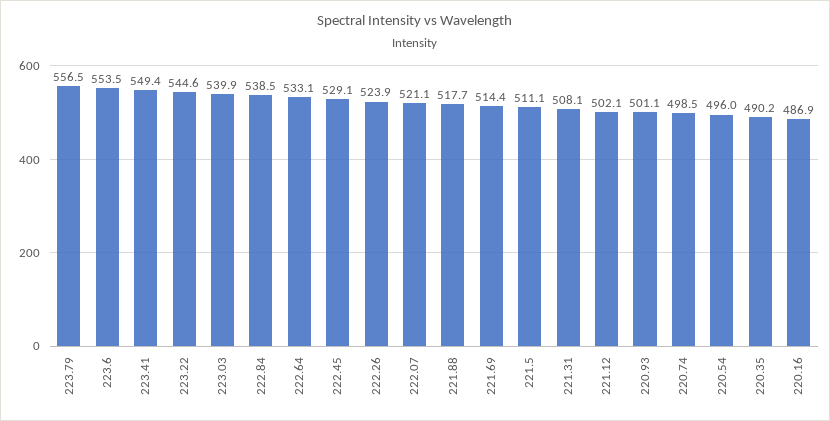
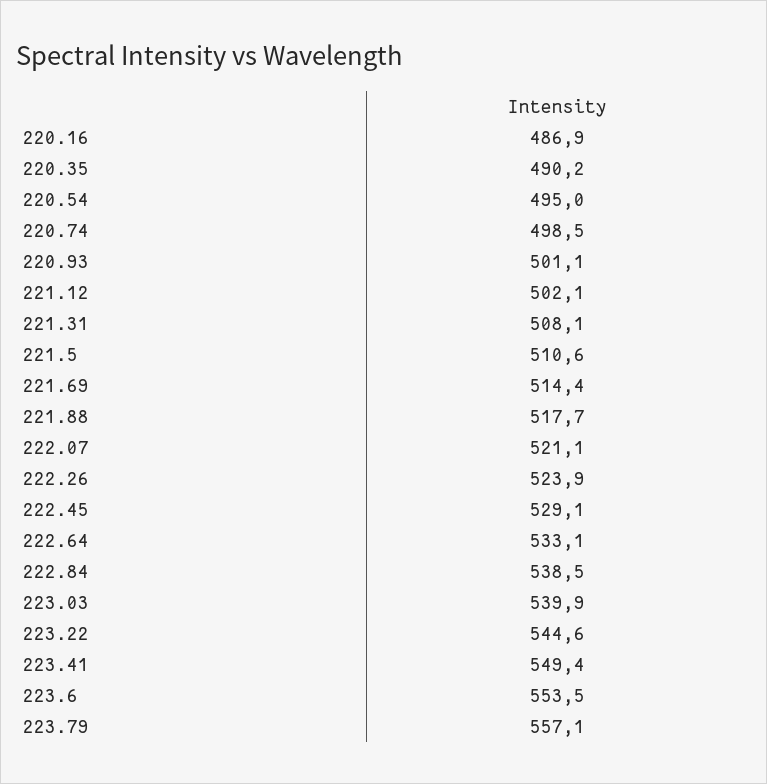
223.79: 556.5 -> 557.1
221.5: 511.1 -> 510.6
220.54: 496 -> 495

